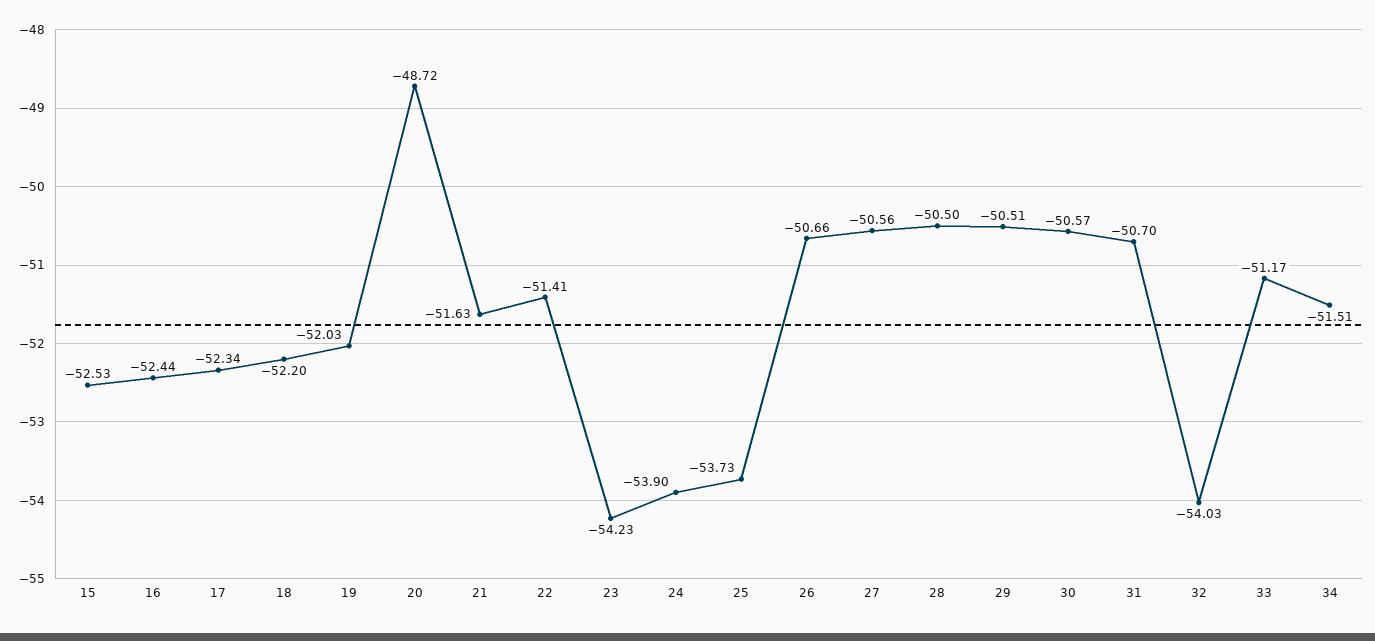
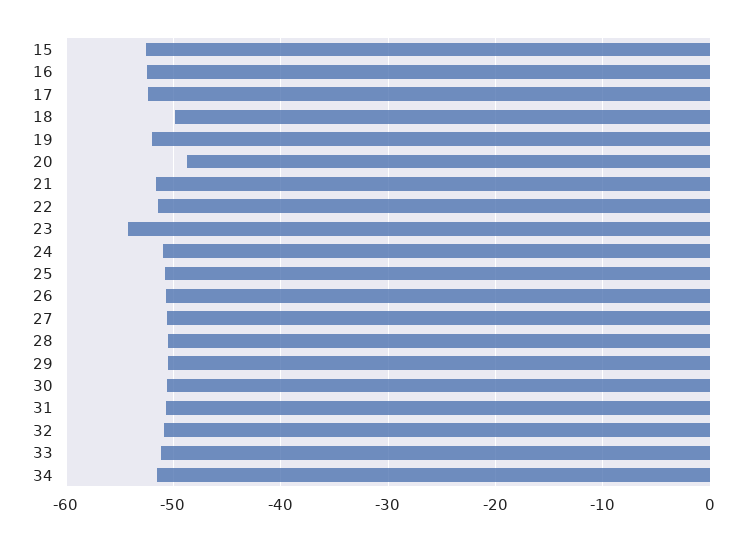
18: -52.2 -> -50
24: -53.9 -> -51
25: -53.73 -> -51
32: -54.03 -> -51

